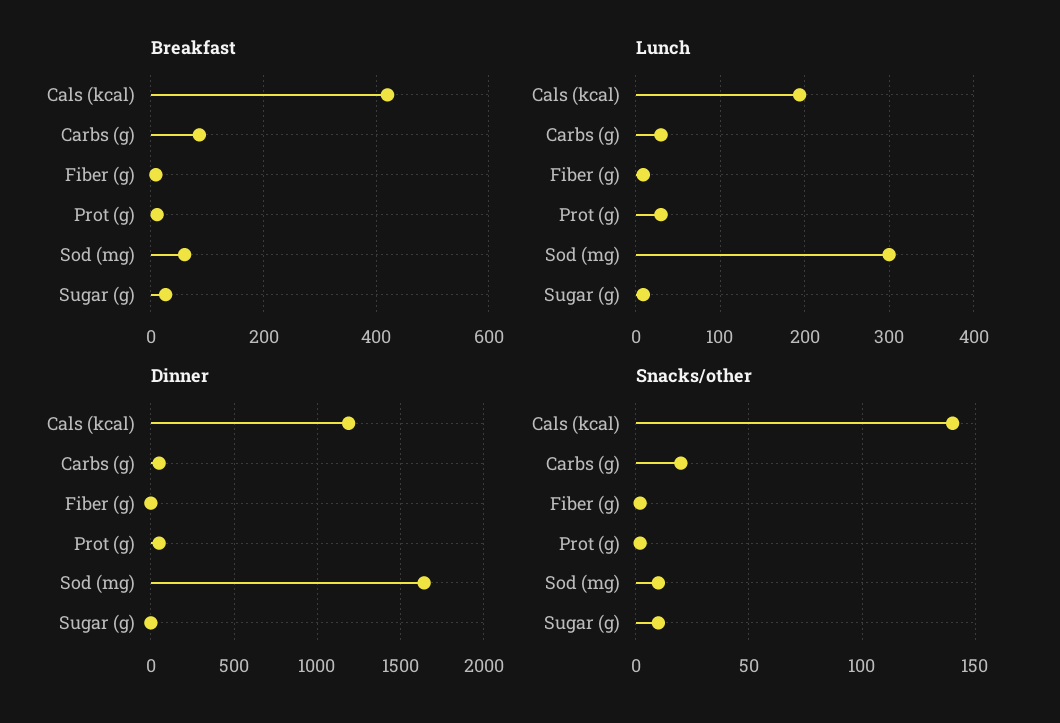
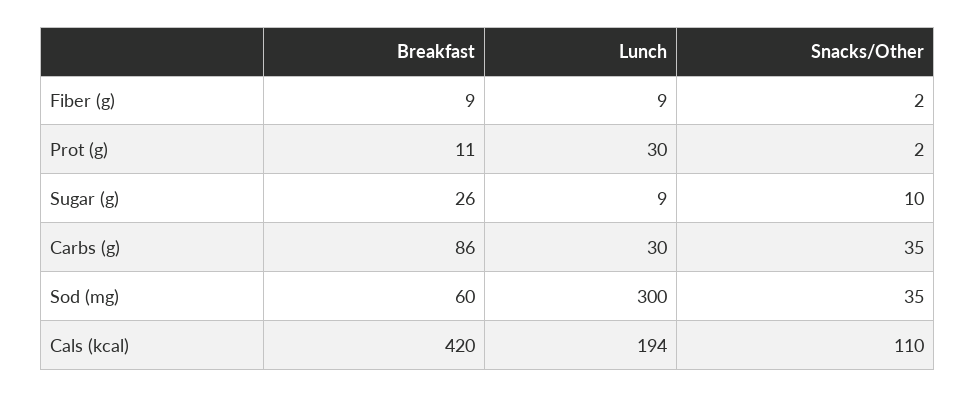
Dinner, Cals (kcal): 1200 -> none
Dinner, Carbs (g): 50 -> none
Dinner, Fiber (g): 0 -> none
Dinner, Prot (g): 50 -> none
Dinner, Sod (mg): 1650 -> none
Dinner, Sugar (g): 0 -> none
Snacks/other, Cals (kcal): 140 -> 110
Snacks/other, Carbs (g): 20 -> 35
Snacks/other, Sod (mg): 10 -> 35

